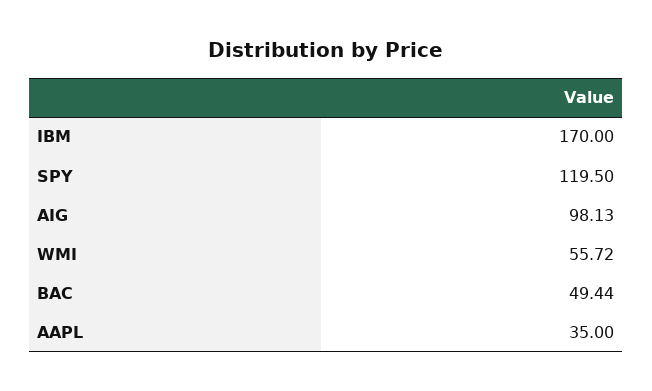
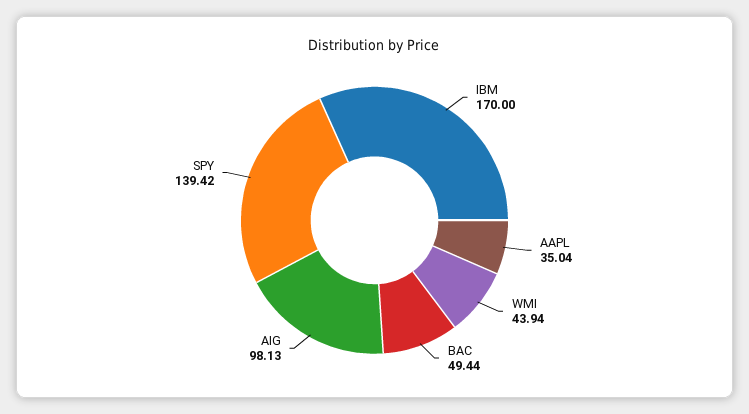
SPY: 119.5 -> 139.42
WMI: 55.72 -> 43.94
AAPL: 35 -> 35.04

